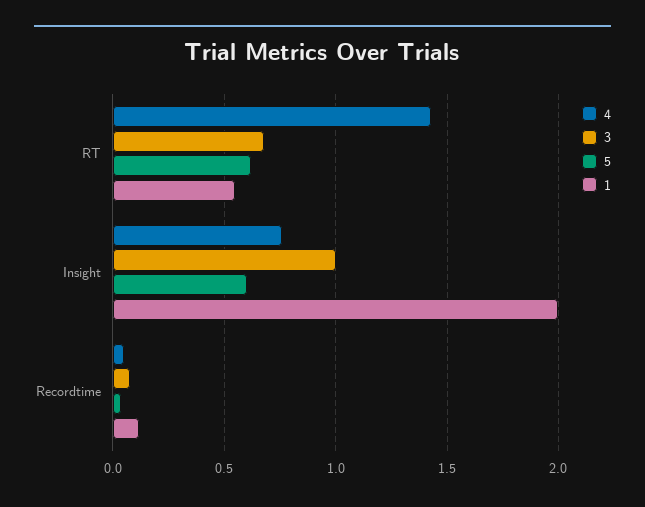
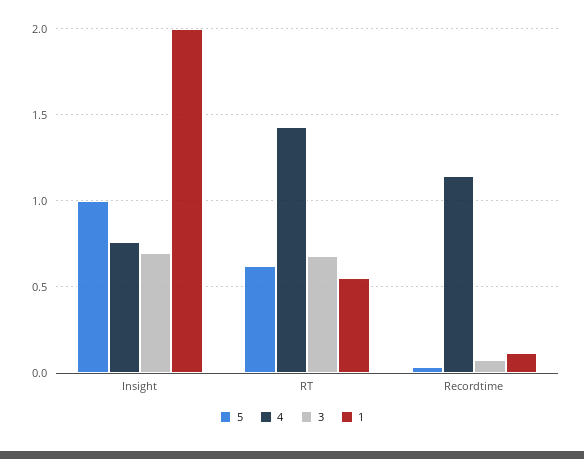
3, Insight: 1 -> 0.7
5, Insight: 0.6 -> 1
4, Recordtime: 0.05 -> 1.15

